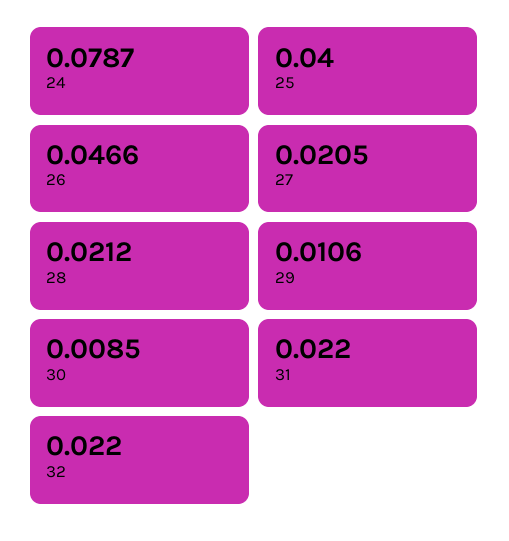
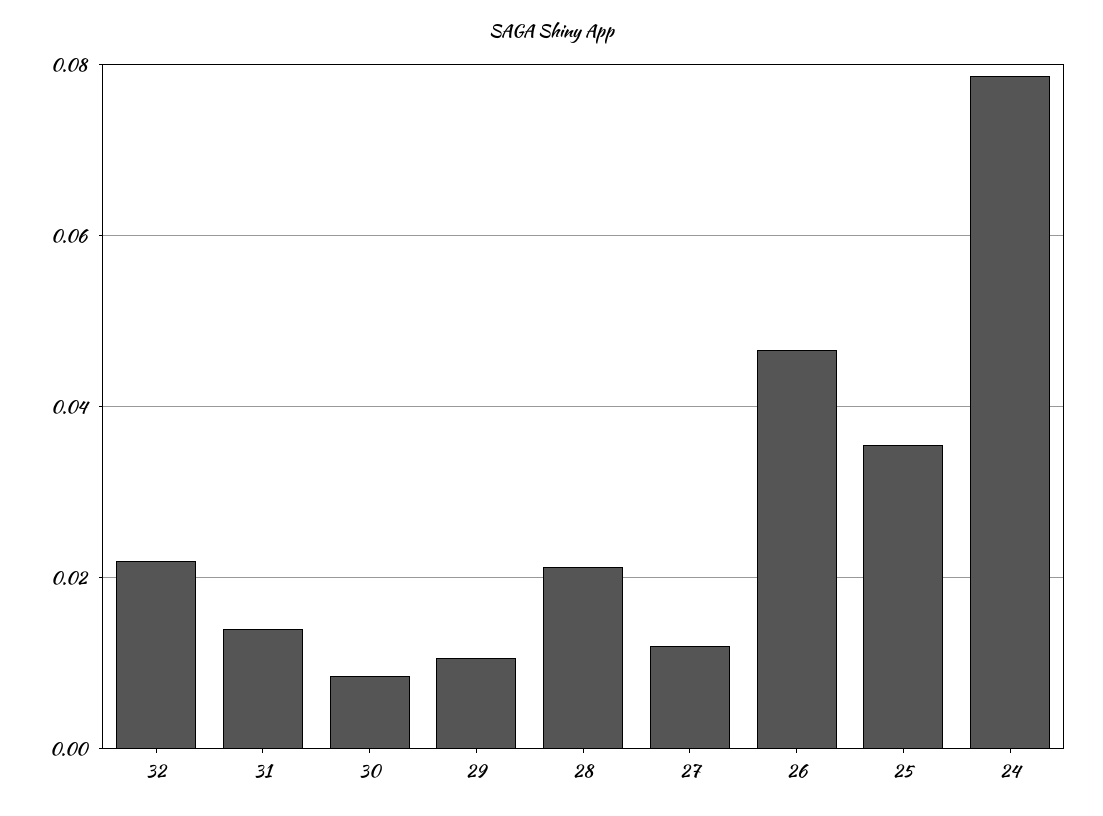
25: 0.04 -> 0.036
27: 0.0205 -> 0.012
31: 0.022 -> 0.014

